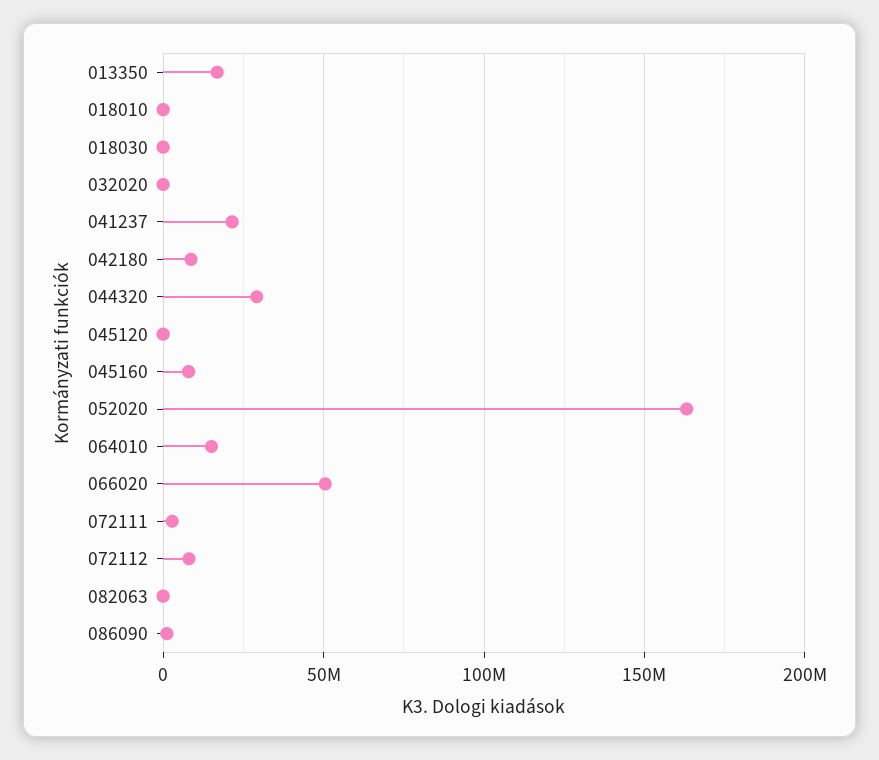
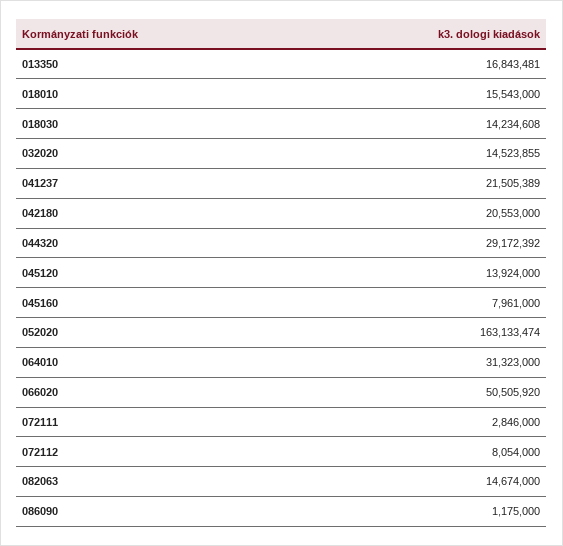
018010: 0 -> 15543000
018030: 0 -> 14234608
032020: 0 -> 14523855
042180: 10000000 -> 20553000
045120: 0 -> 13924000
064010: 15000000 -> 31323000
082063: 0 -> 14674000

